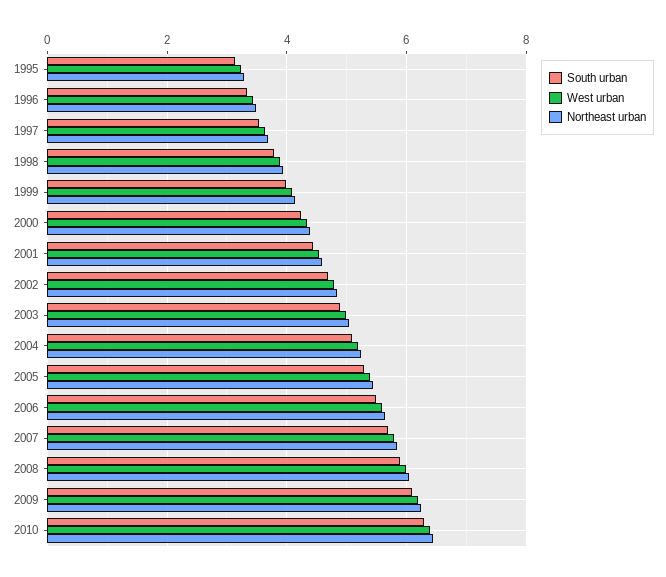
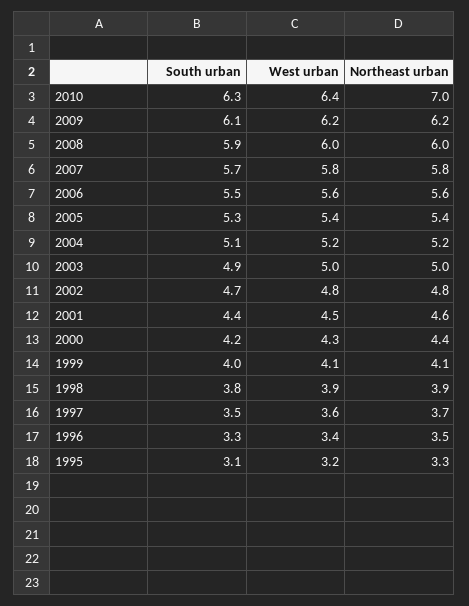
Northeast urban, 2010: 6.4 -> 7

